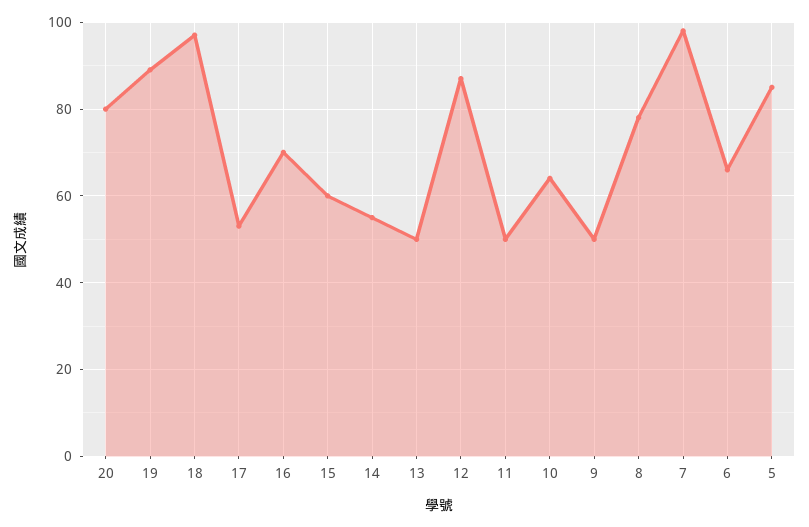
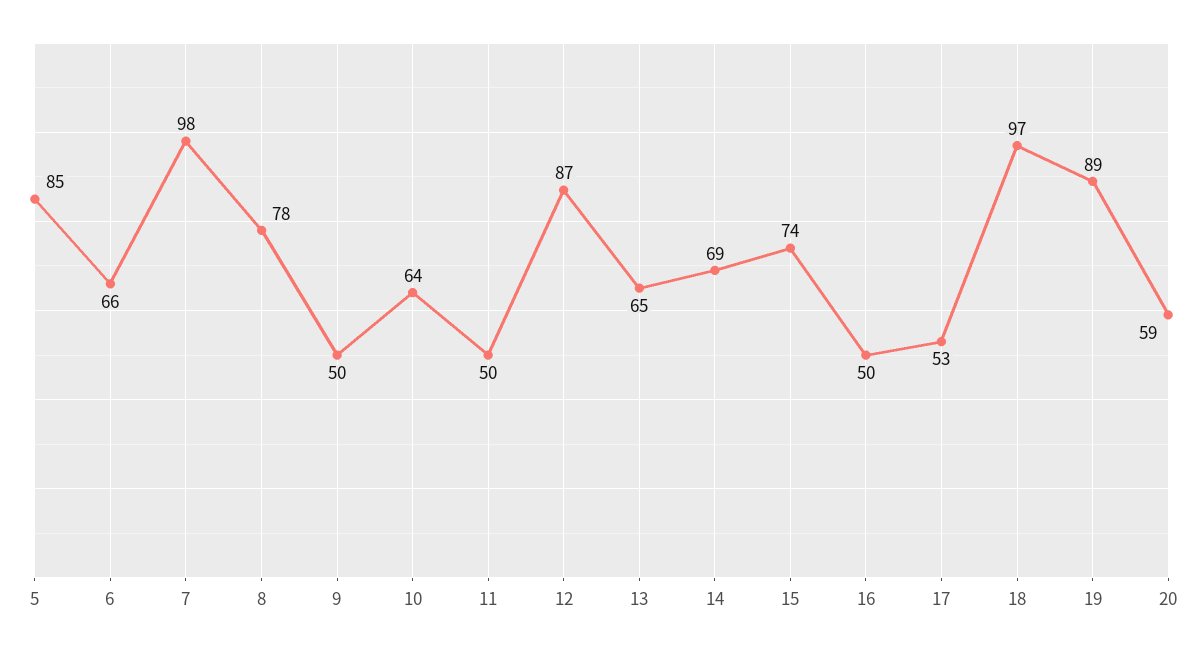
20: 80 -> 59
16: 70 -> 50
15: 60 -> 74
14: 55 -> 69
13: 50 -> 65

